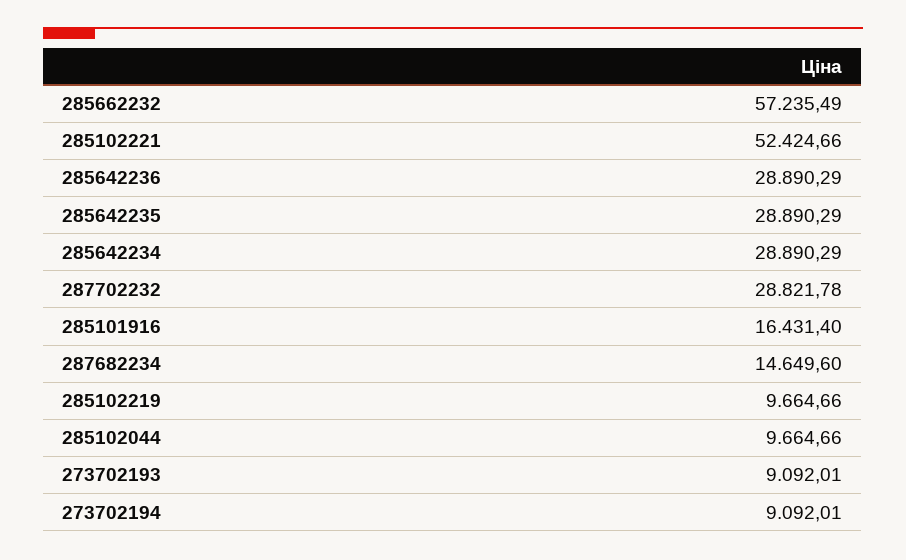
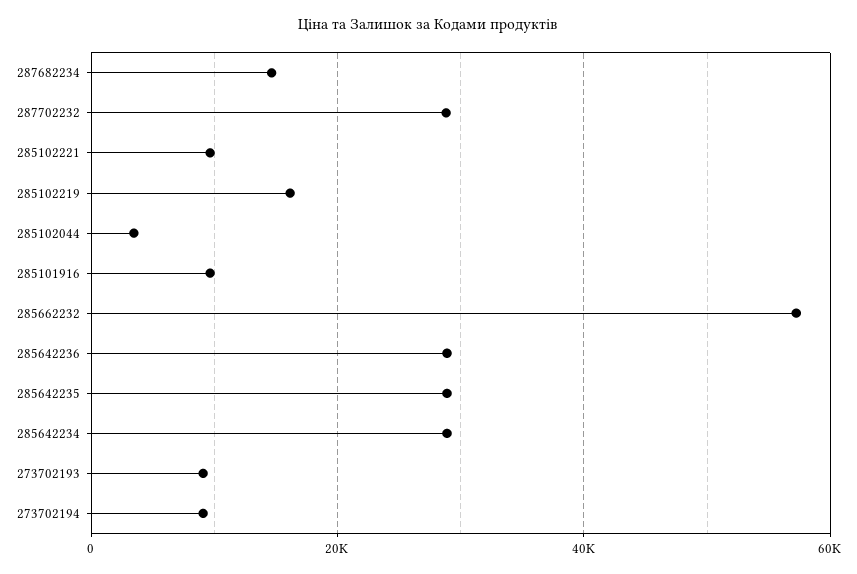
285102221: 52424.66 -> 10000
285101916: 16431.4 -> 10000
285102219: 9664.66 -> 16000
285102044: 9664.66 -> 4000

